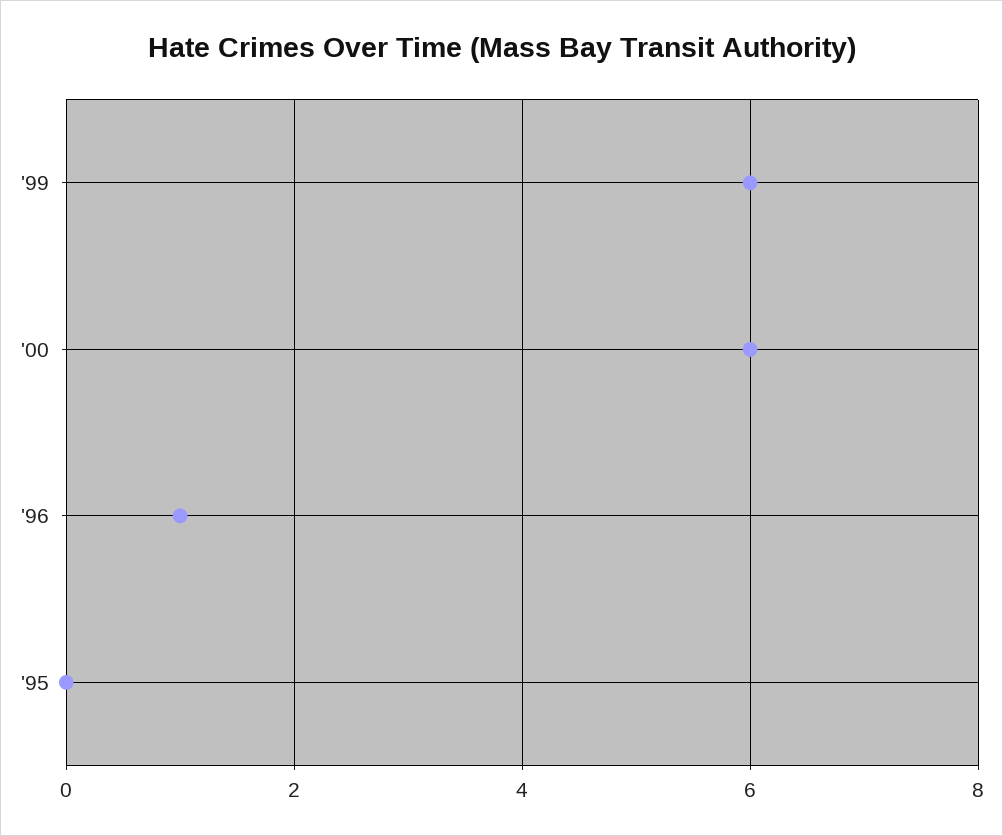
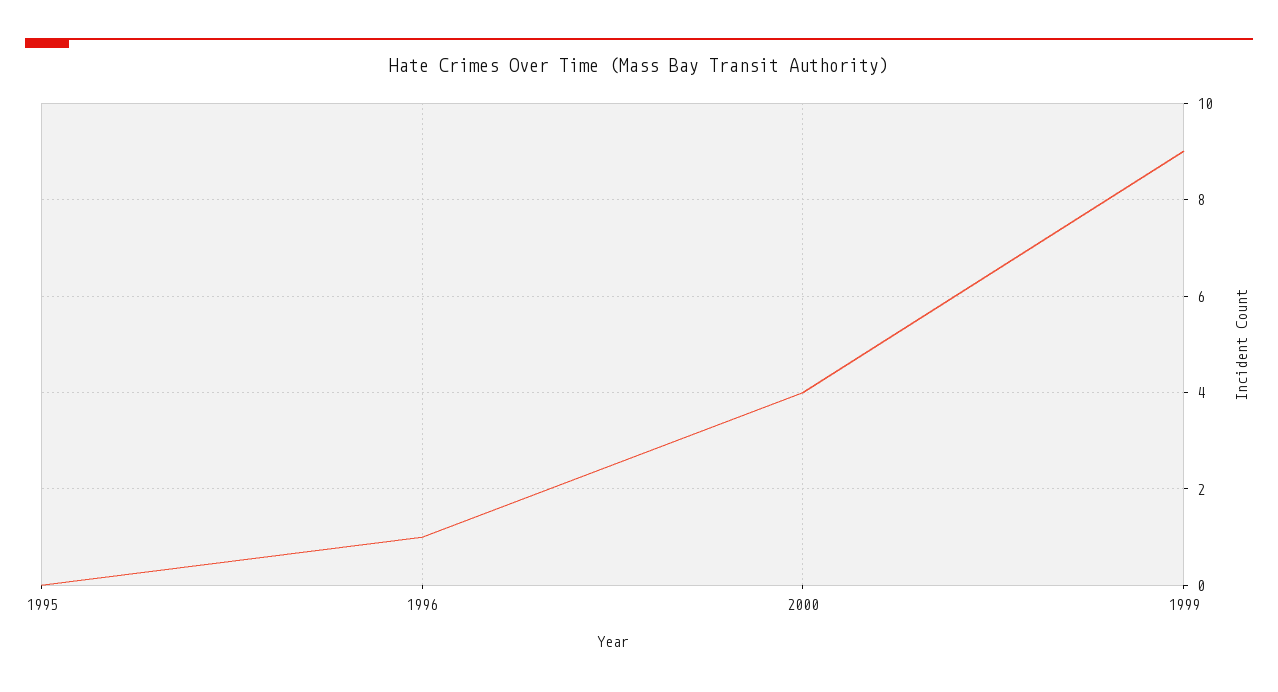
'99: 6 -> 9
'00: 6 -> 4

